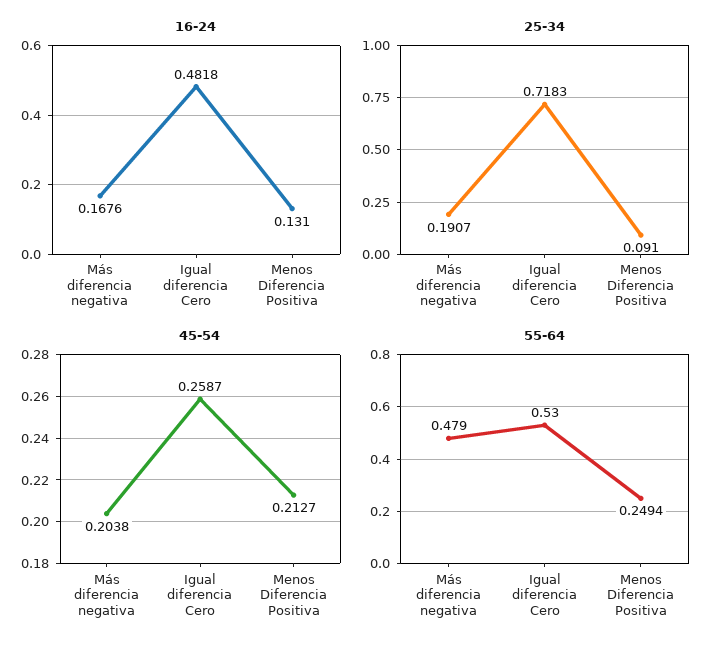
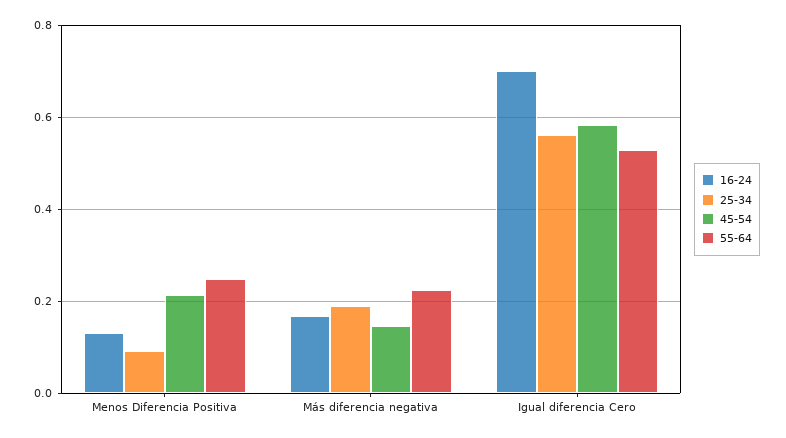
16-24, Igual diferencia Cero: 0.4818 -> 0.7
25-34, Igual diferencia Cero: 0.7183 -> 0.56
45-54, Más diferencia negativa: 0.2038 -> 0.14
45-54, Igual diferencia Cero: 0.2587 -> 0.58
55-64, Más diferencia negativa: 0.479 -> 0.22

